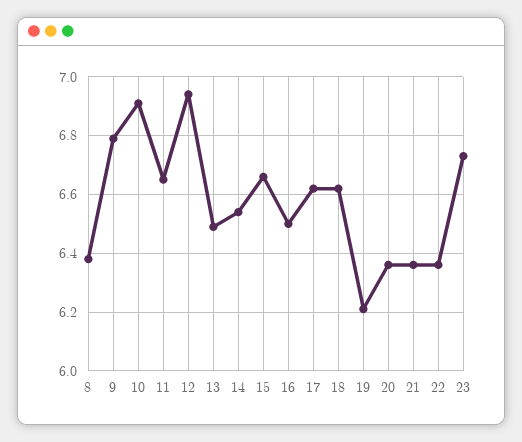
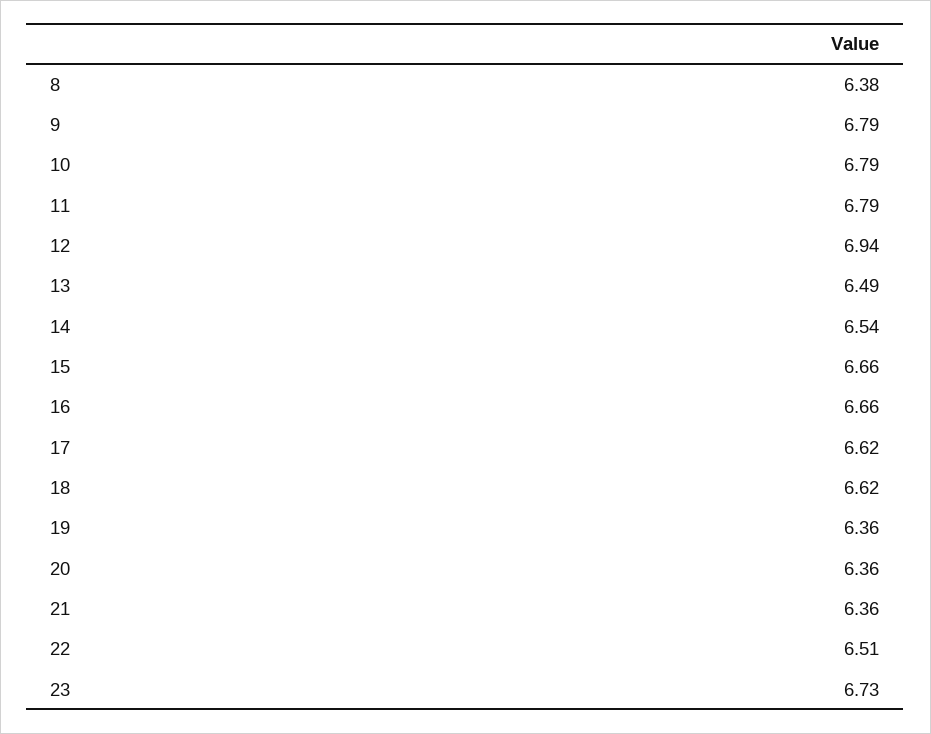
10: 6.9 -> 6.79
11: 6.65 -> 6.79
16: 6.5 -> 6.66
19: 6.2 -> 6.36
22: 6.35 -> 6.51

